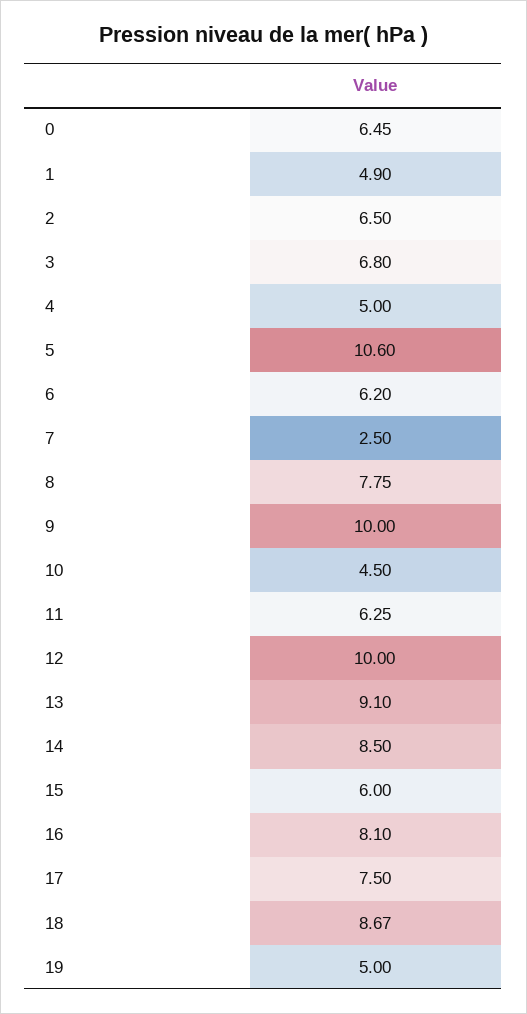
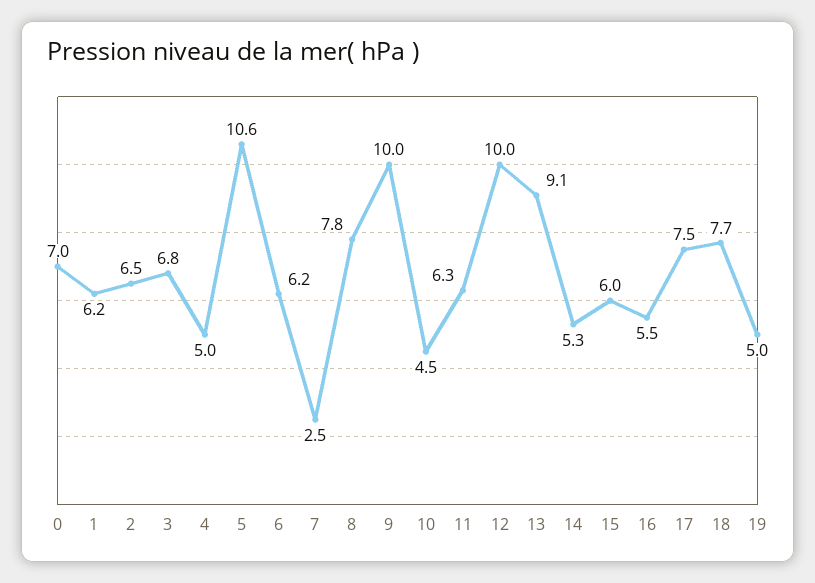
0: 6.45 -> 7
1: 4.9 -> 6.2
14: 8.5 -> 5.3
16: 8.1 -> 5.5
18: 8.67 -> 7.7

